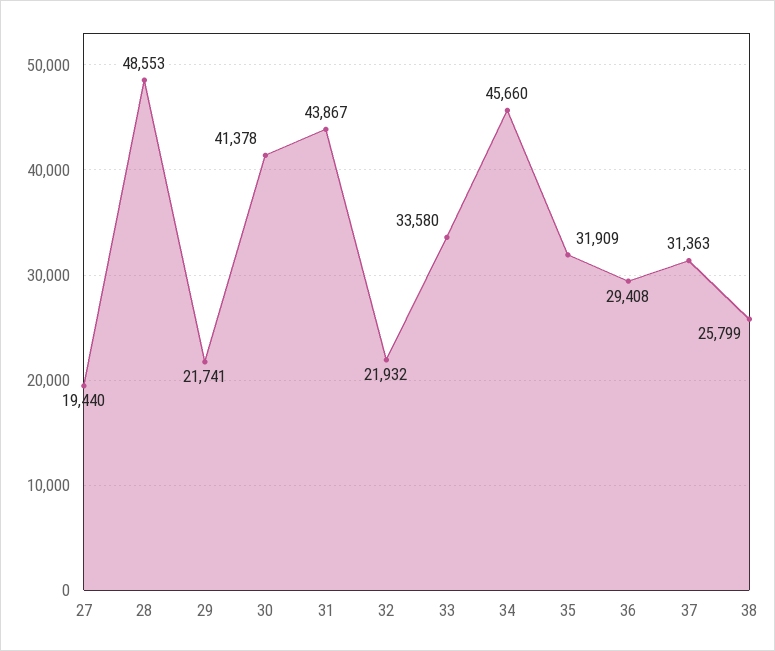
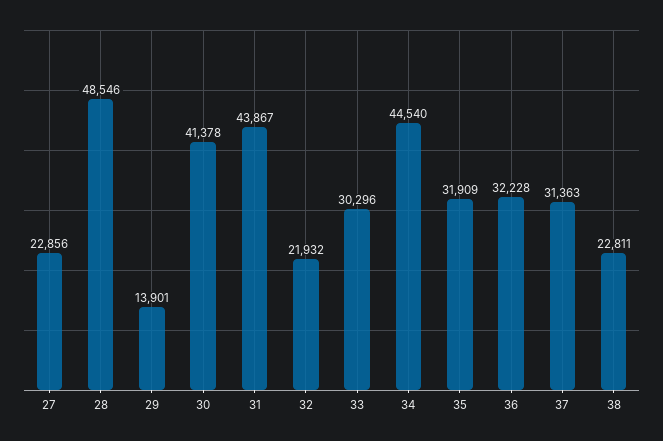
27: 19440 -> 22856
28: 48553 -> 48546
29: 21741 -> 13901
33: 33580 -> 30296
34: 45660 -> 44540
36: 29408 -> 32228
38: 25799 -> 22811

